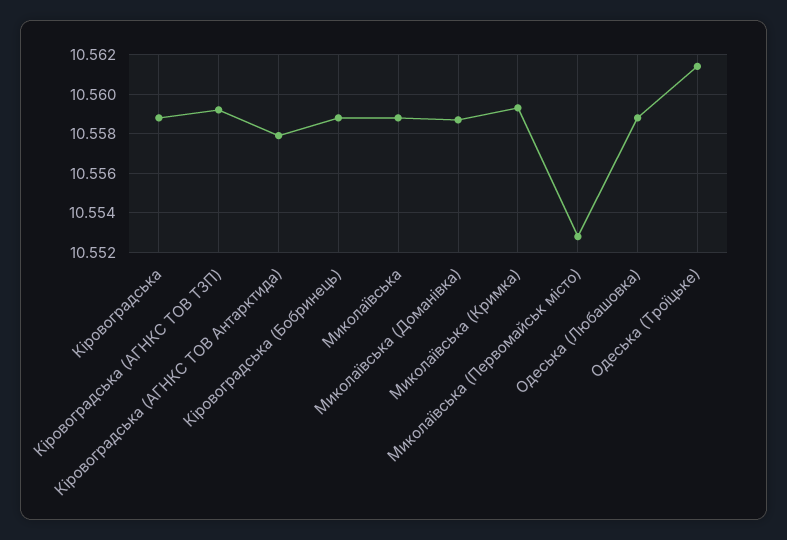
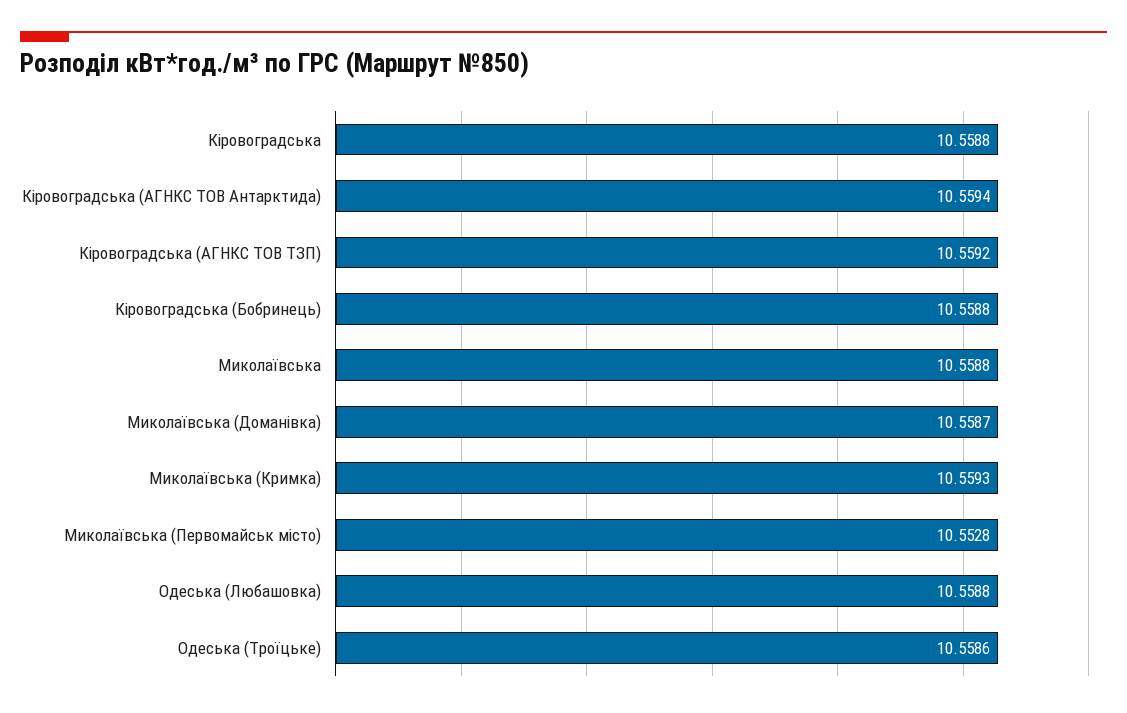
Кіровоградська (АГНКС ТОВ Антарктида): 10.558 -> 10.5594
Одеська (Троїцьке): 10.5615 -> 10.5586

